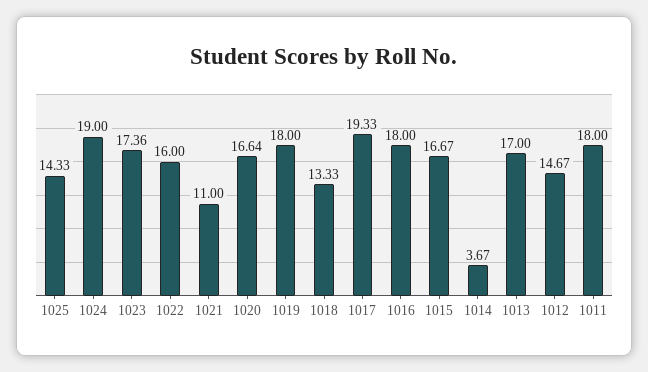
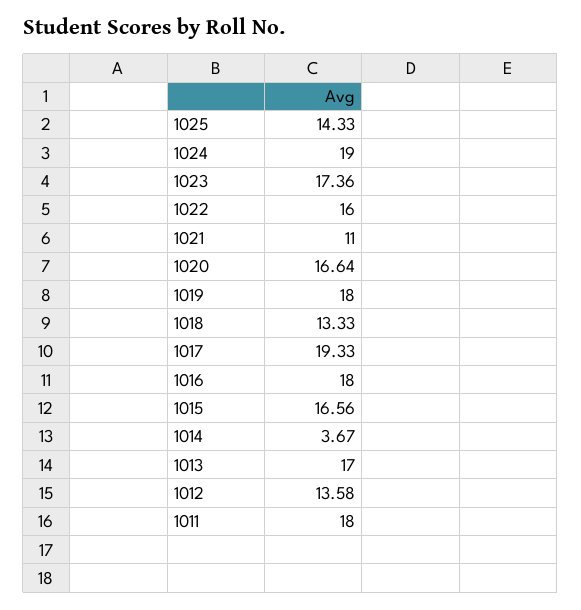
1015: 16.67 -> 16.56
1012: 14.67 -> 13.58

